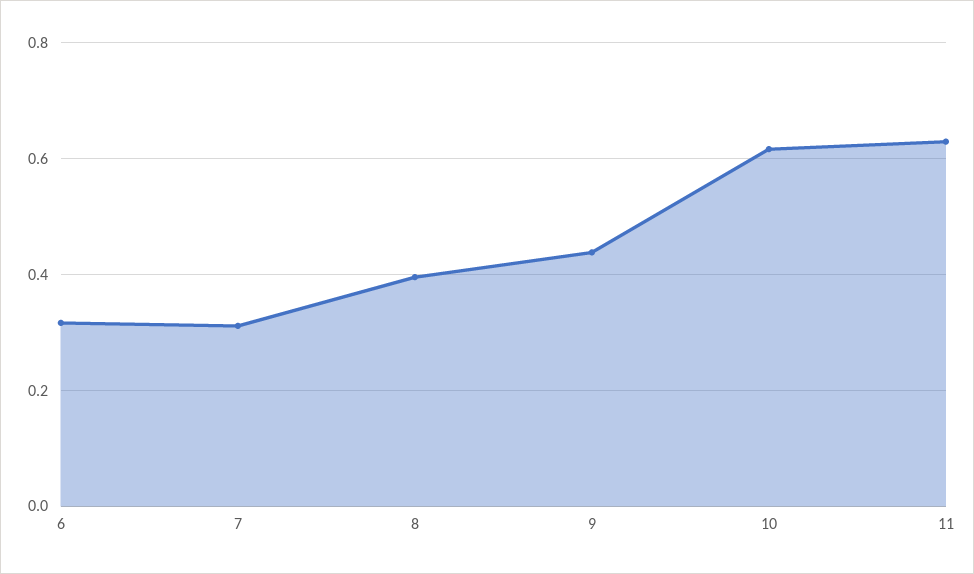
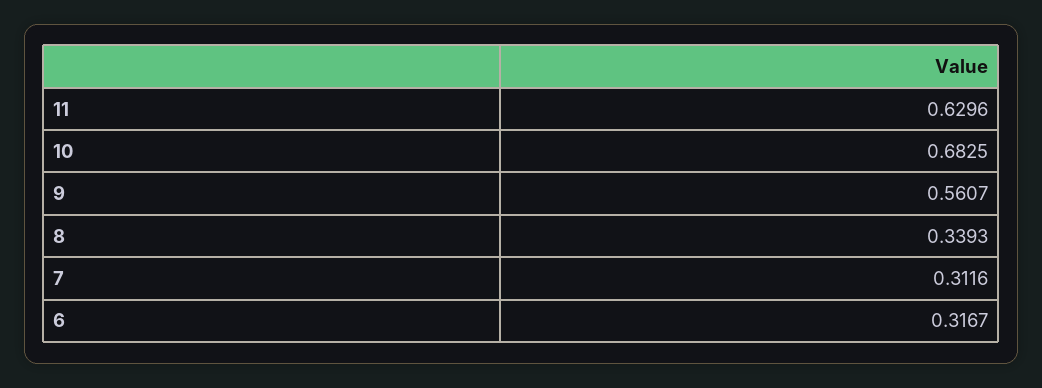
8: 0.4 -> 0.3393
9: 0.44 -> 0.5607
10: 0.62 -> 0.6825

